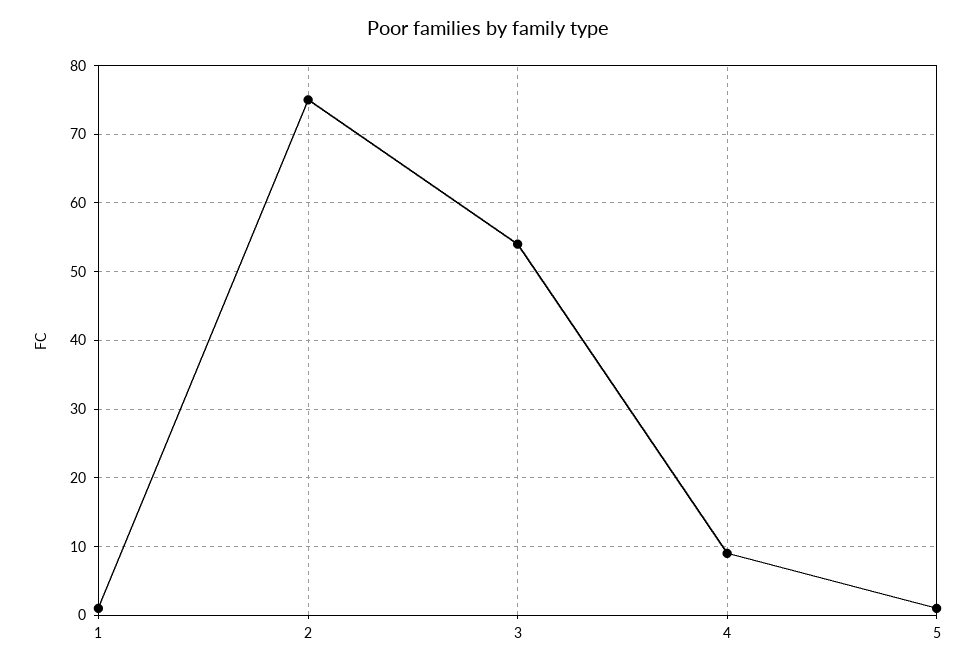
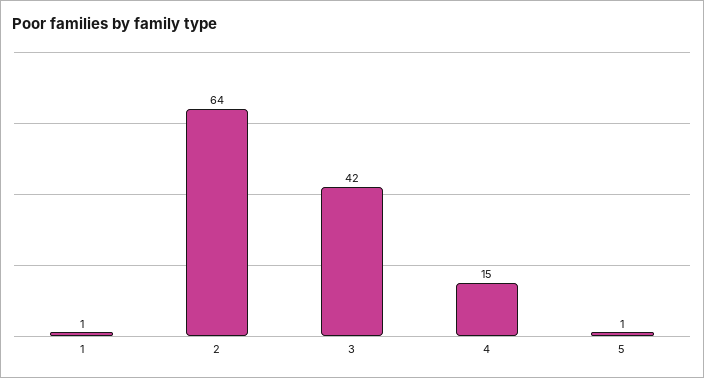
2: 75 -> 64
3: 54 -> 42
4: 9 -> 15

